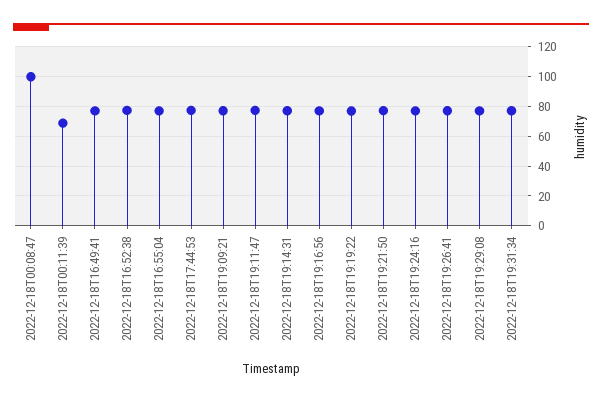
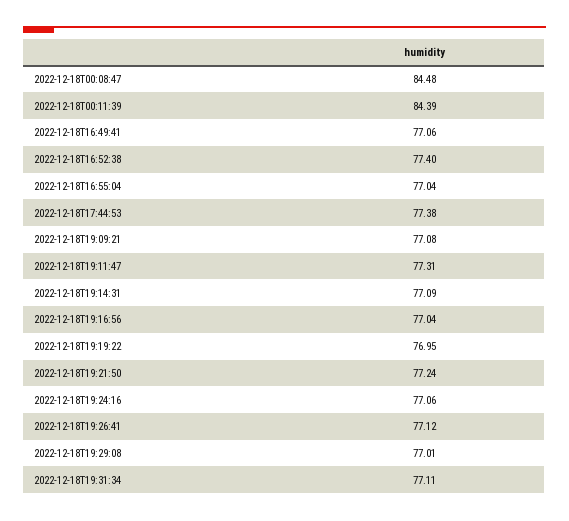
2022-12-18T00:08:47: 100 -> 84.48
2022-12-18T00:11:39: 70 -> 84.39

